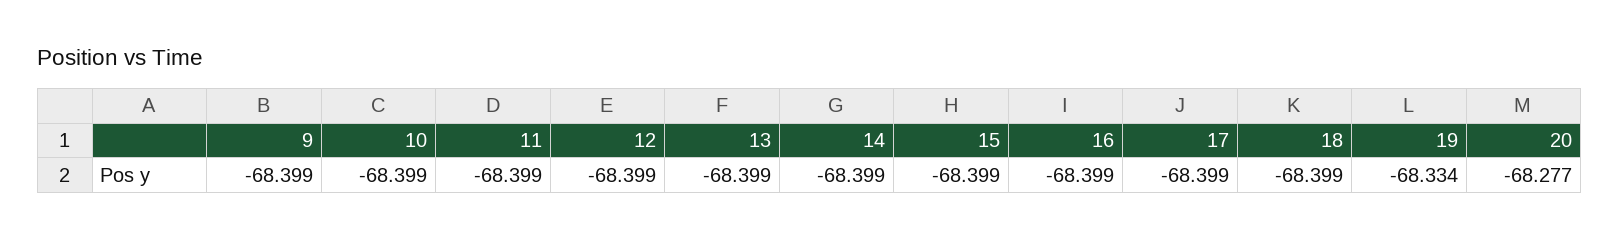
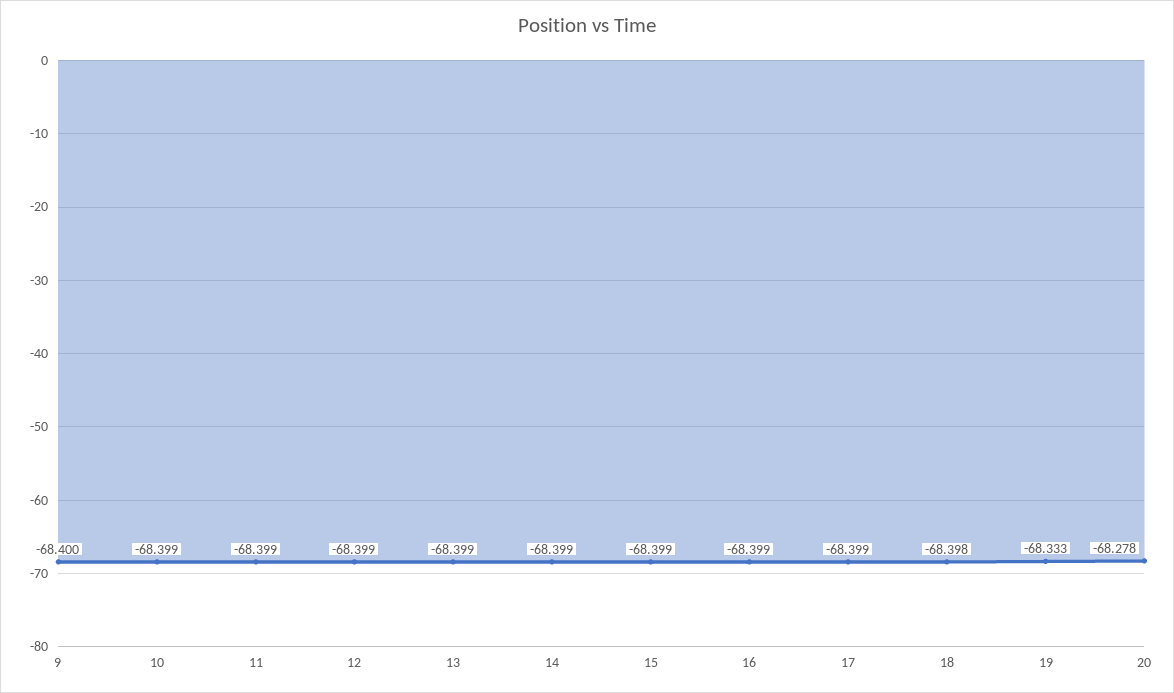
9: -68.399 -> -68.4
18: -68.399 -> -68.398
19: -68.334 -> -68.333
20: -68.277 -> -68.278

